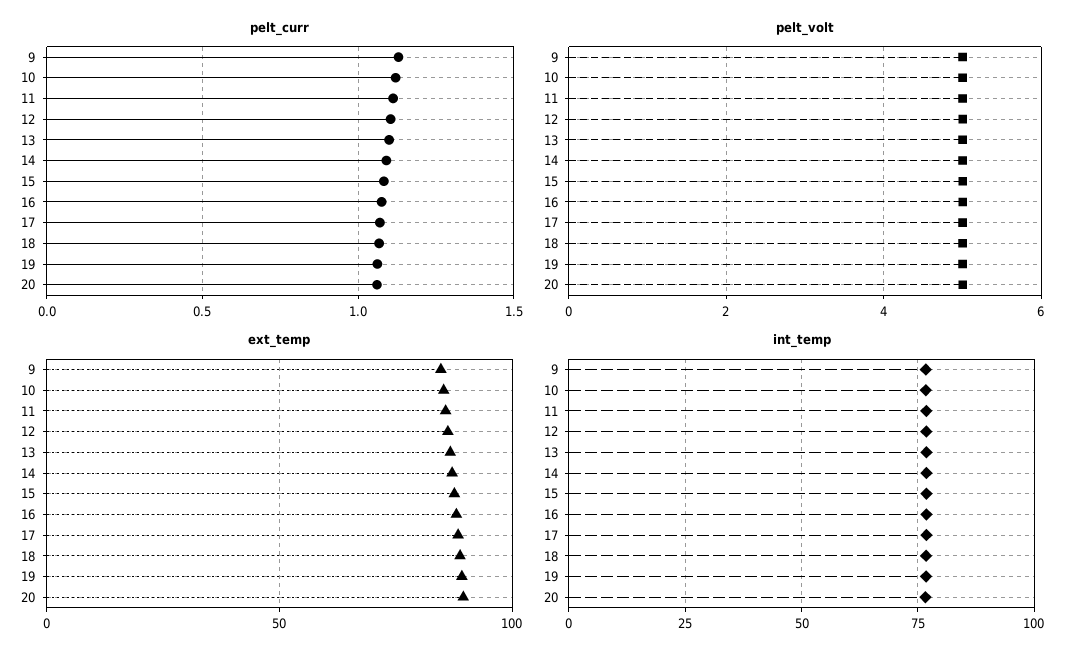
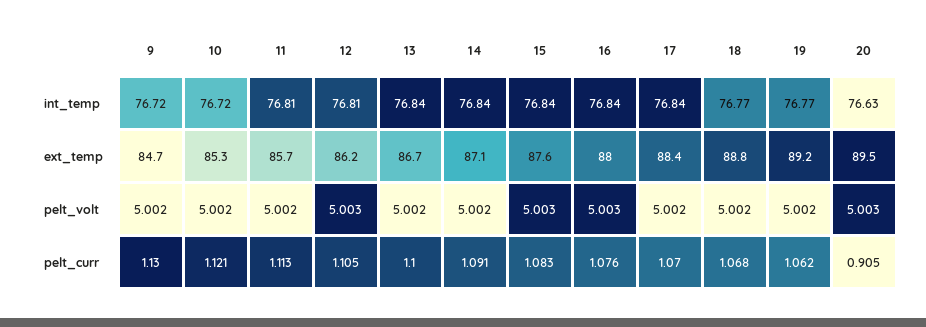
pelt_curr, 20: 1.05 -> 0.905

